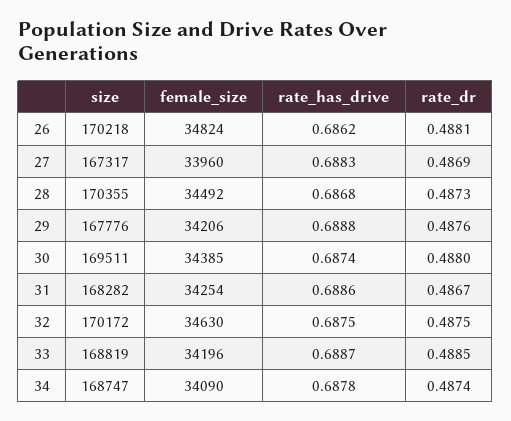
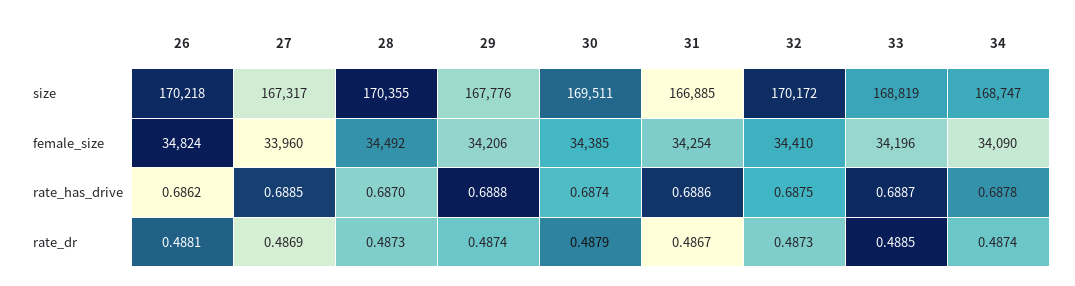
rate_has_drive, 27: 0.6883 -> 0.6885
rate_has_drive, 28: 0.6868 -> 0.687
rate_dr, 29: 0.4876 -> 0.4874
rate_dr, 30: 0.488 -> 0.4879
size, 31: 168282 -> 166885
female_size, 32: 34630 -> 34410
rate_dr, 32: 0.4875 -> 0.4873

